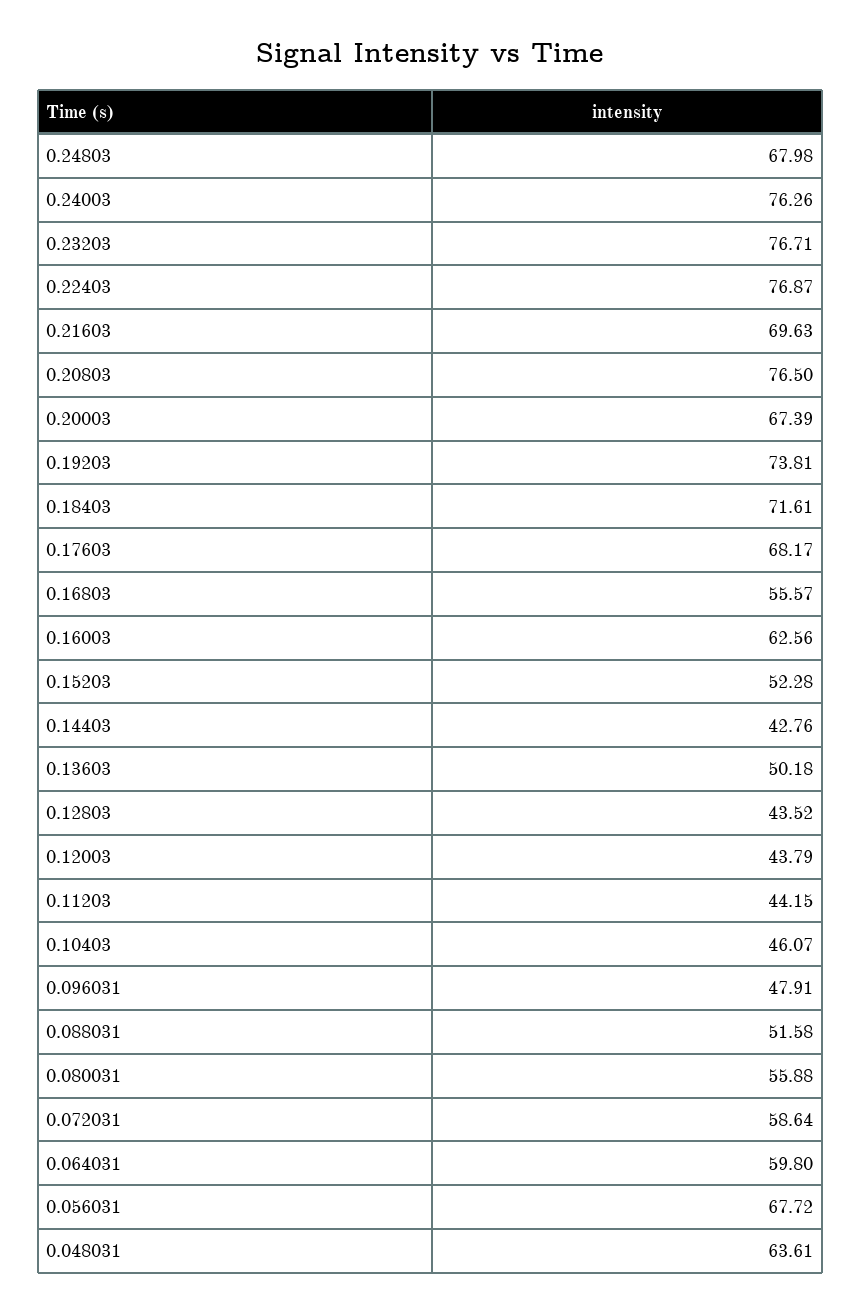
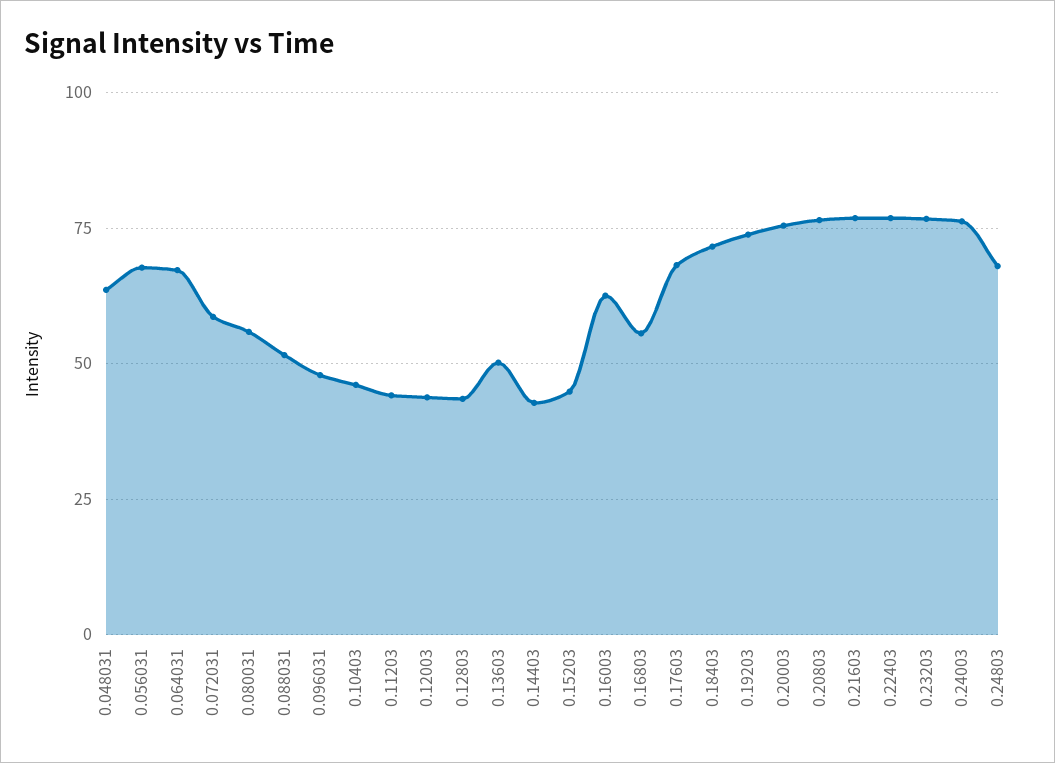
0.21603: 69.63 -> 77.5
0.20003: 67.39 -> 75
0.15203: 52.28 -> 45
0.064031: 59.8 -> 67.5

